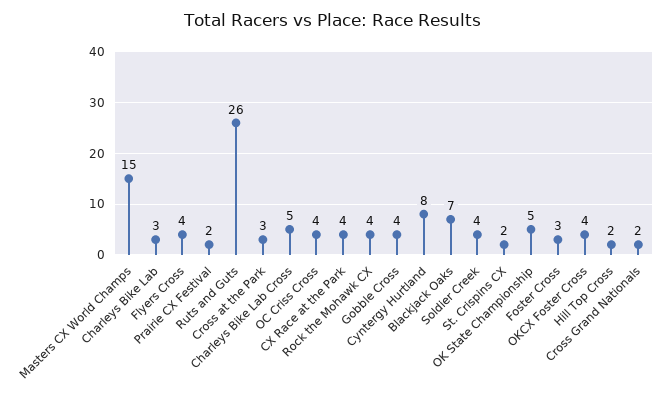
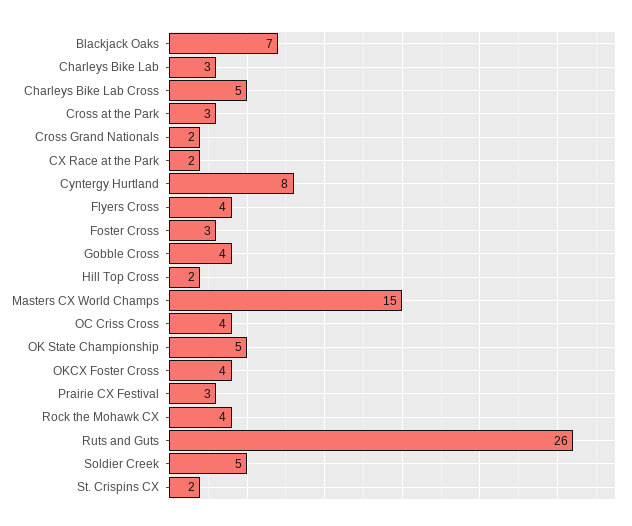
Prairie CX Festival: 2 -> 3
CX Race at the Park: 4 -> 2
Soldier Creek: 4 -> 5

